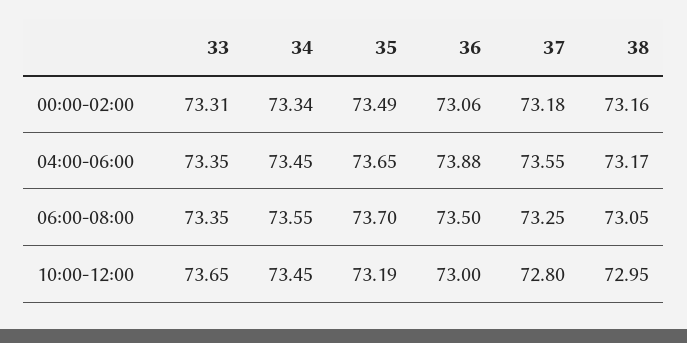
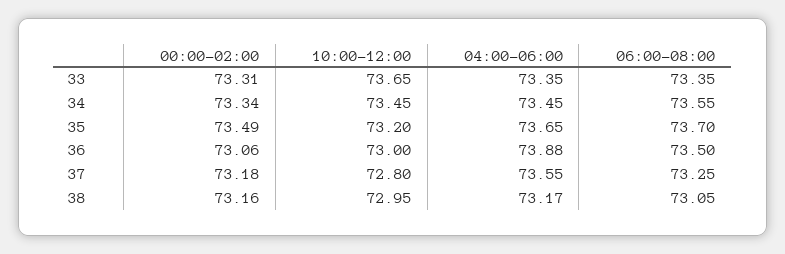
35, 10:00-12:00: 73.19 -> 73.2

